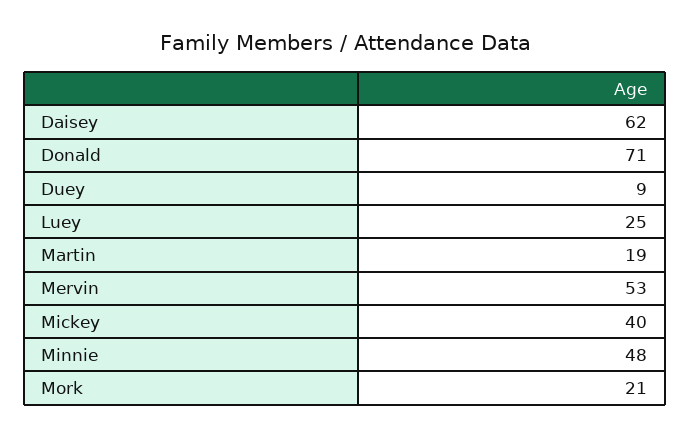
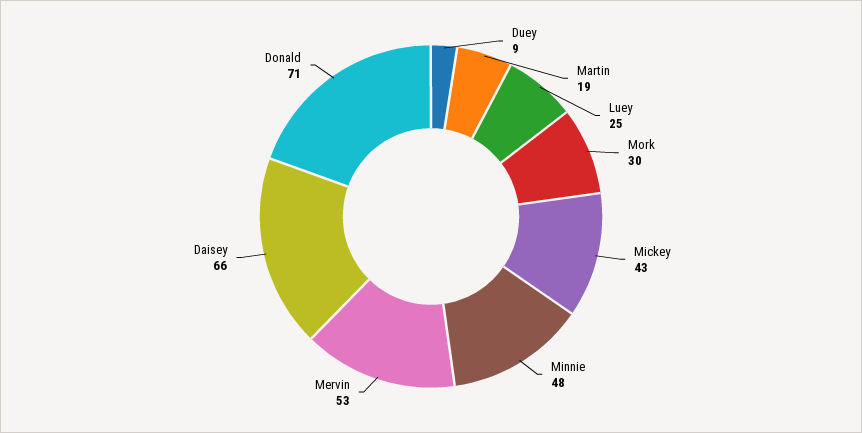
Daisey: 62 -> 66
Mickey: 40 -> 43
Mork: 21 -> 30

